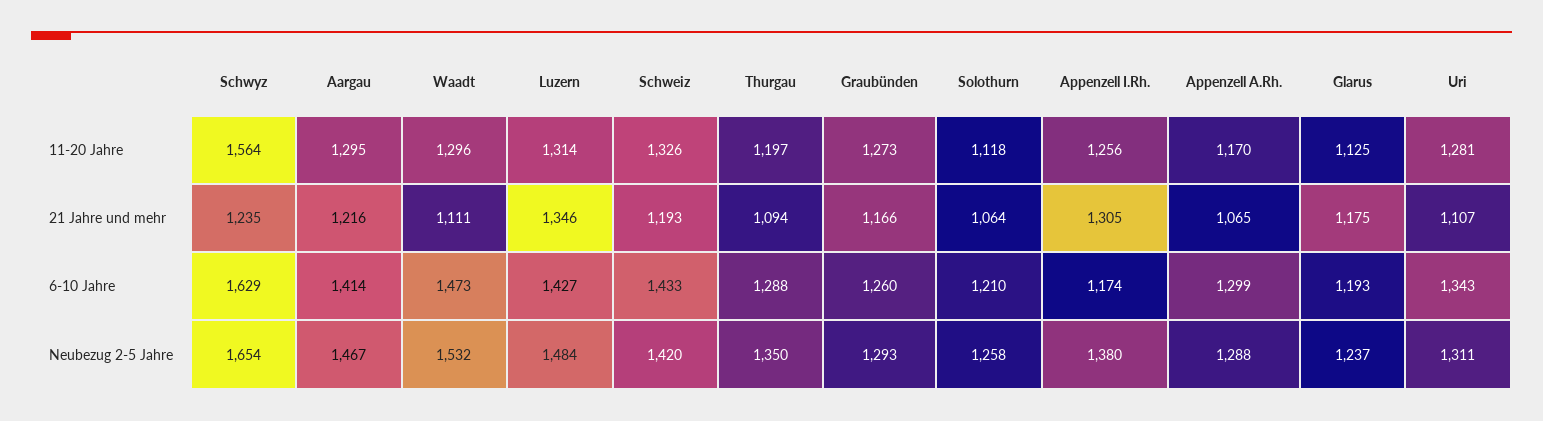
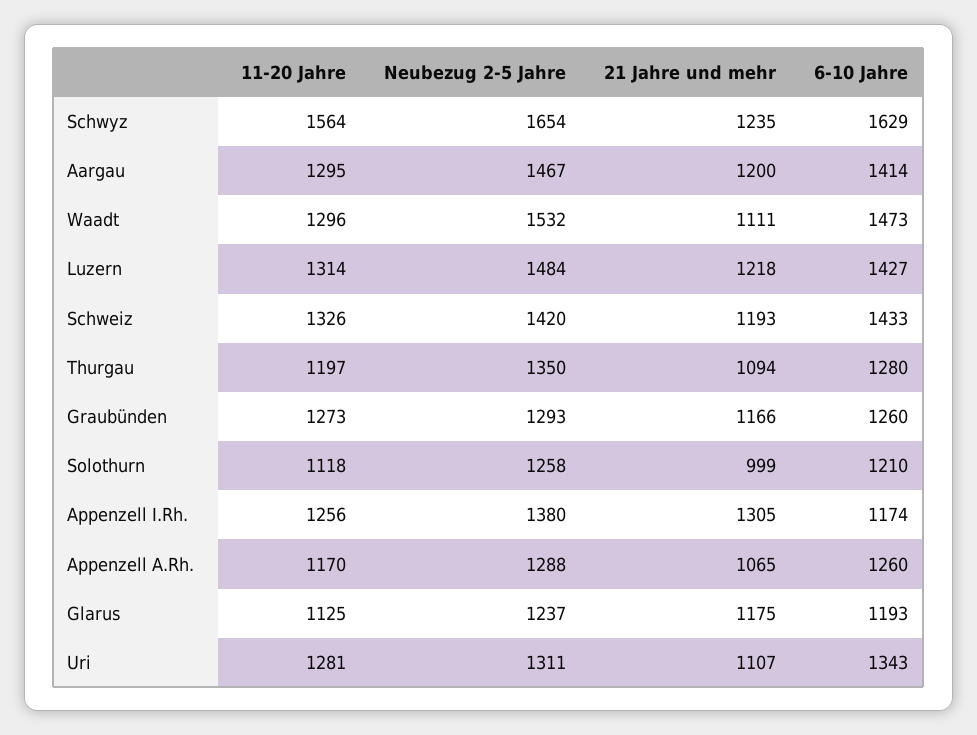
Aargau, 21 Jahre und mehr: 1216 -> 1200
Luzern, 21 Jahre und mehr: 1346 -> 1218
Solothurn, 21 Jahre und mehr: 1064 -> 999
Thurgau, 6-10 Jahre: 1288 -> 1280
Appenzell A.Rh., 6-10 Jahre: 1299 -> 1260

